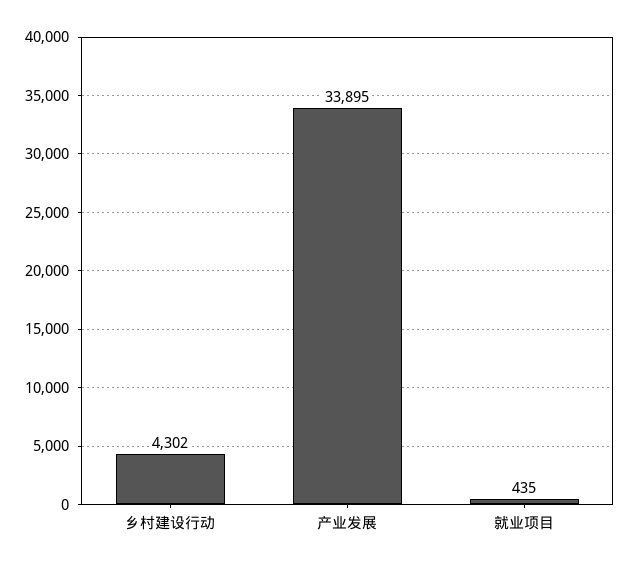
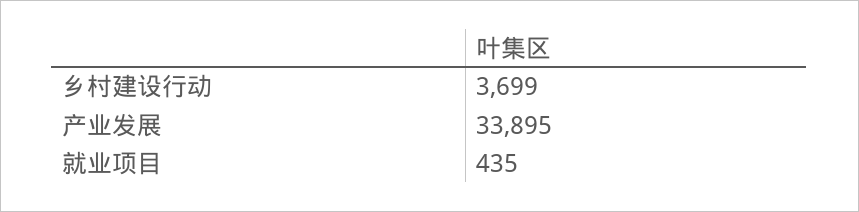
乡村建设行动: 4302 -> 3699

